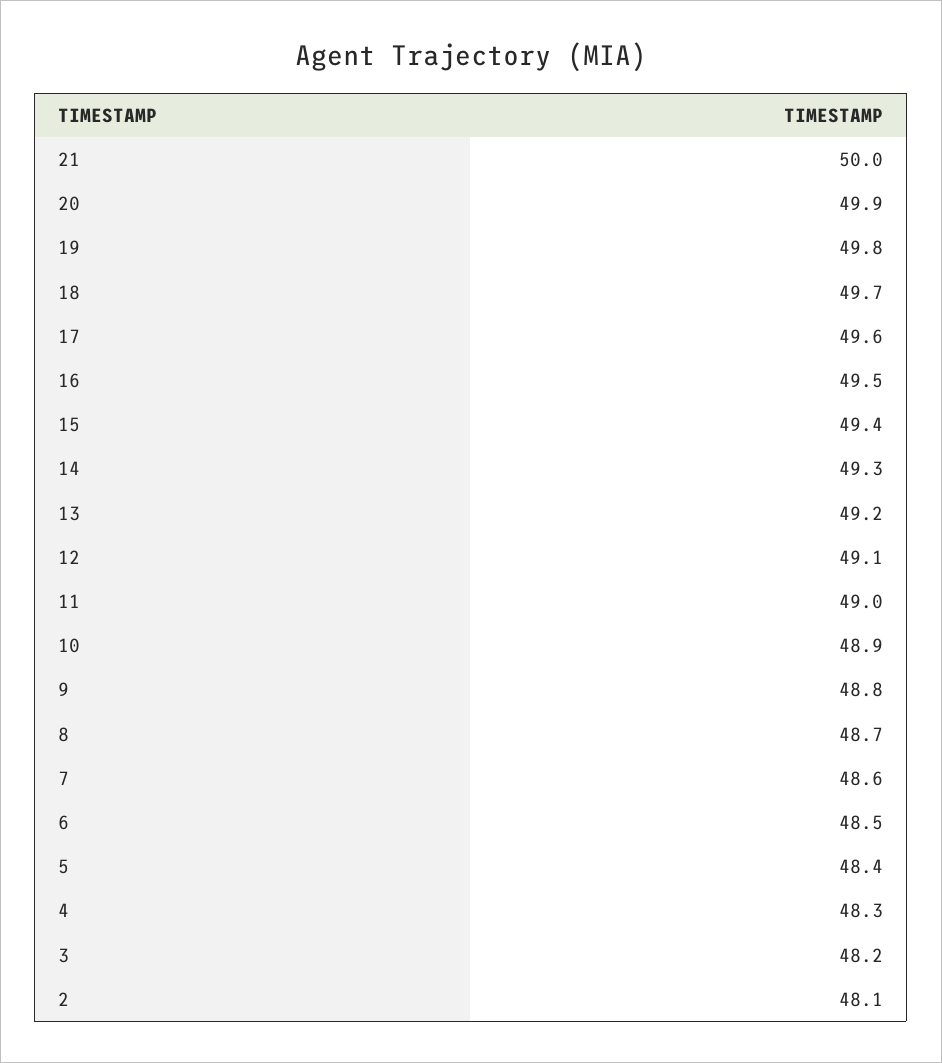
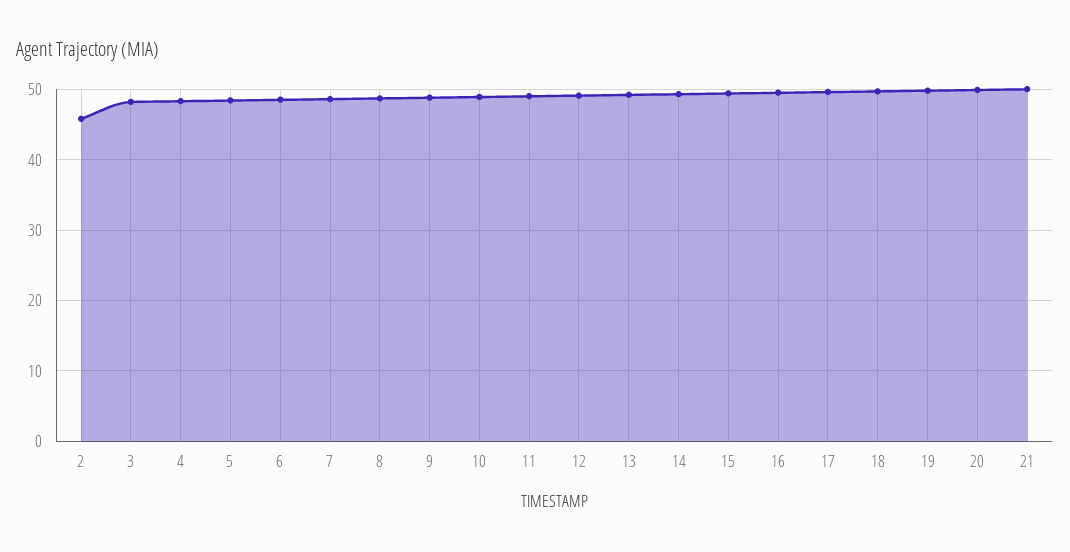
2: 48.1 -> 46

